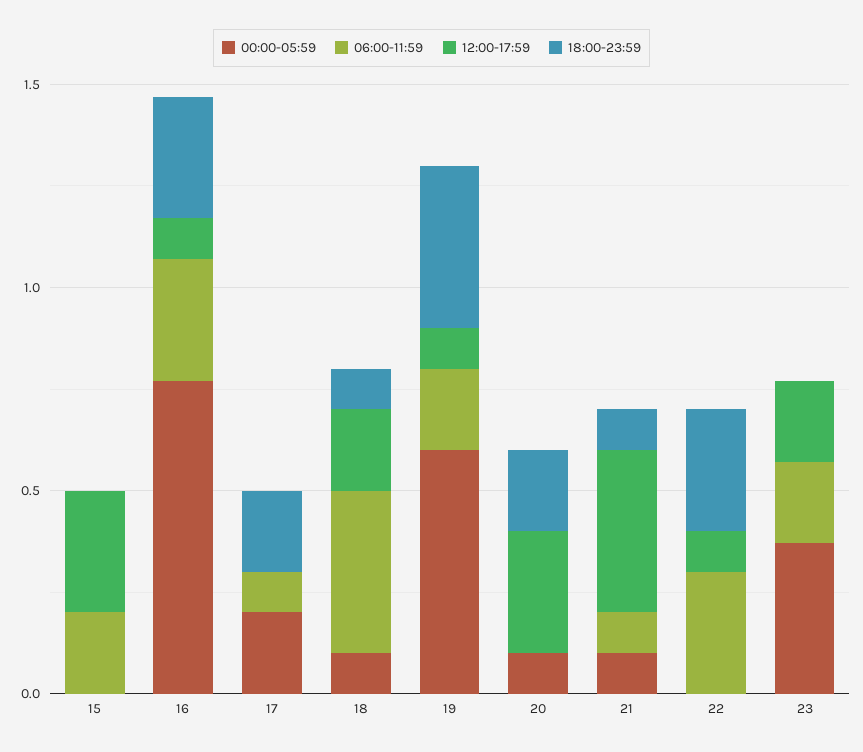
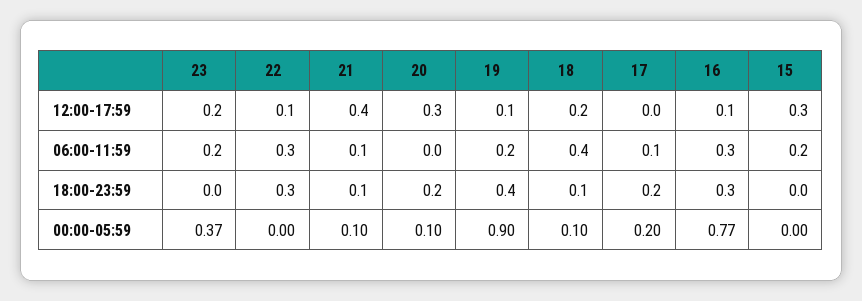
00:00-05:59, 19: 0.6 -> 0.9

